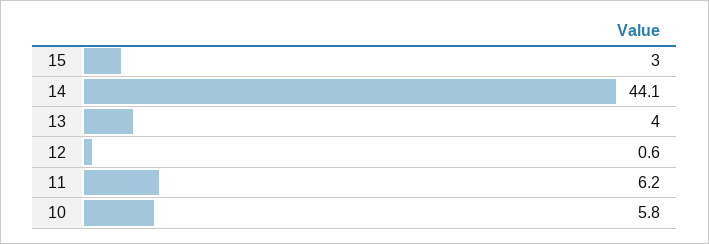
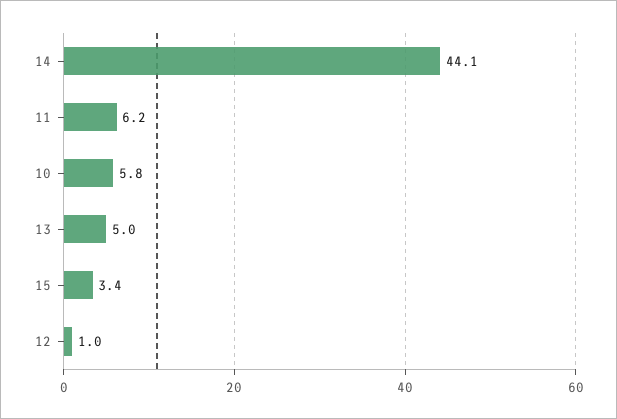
15: 3 -> 3.4
13: 4 -> 5
12: 0.6 -> 1

